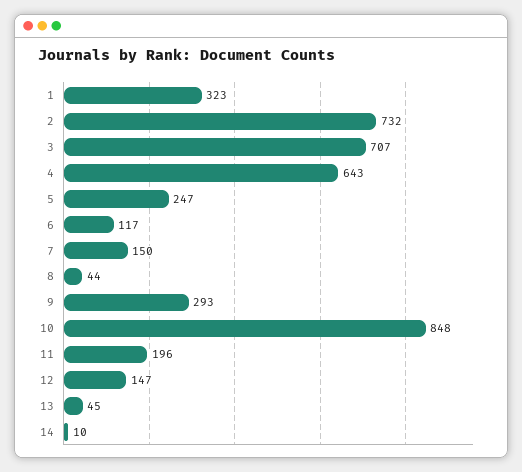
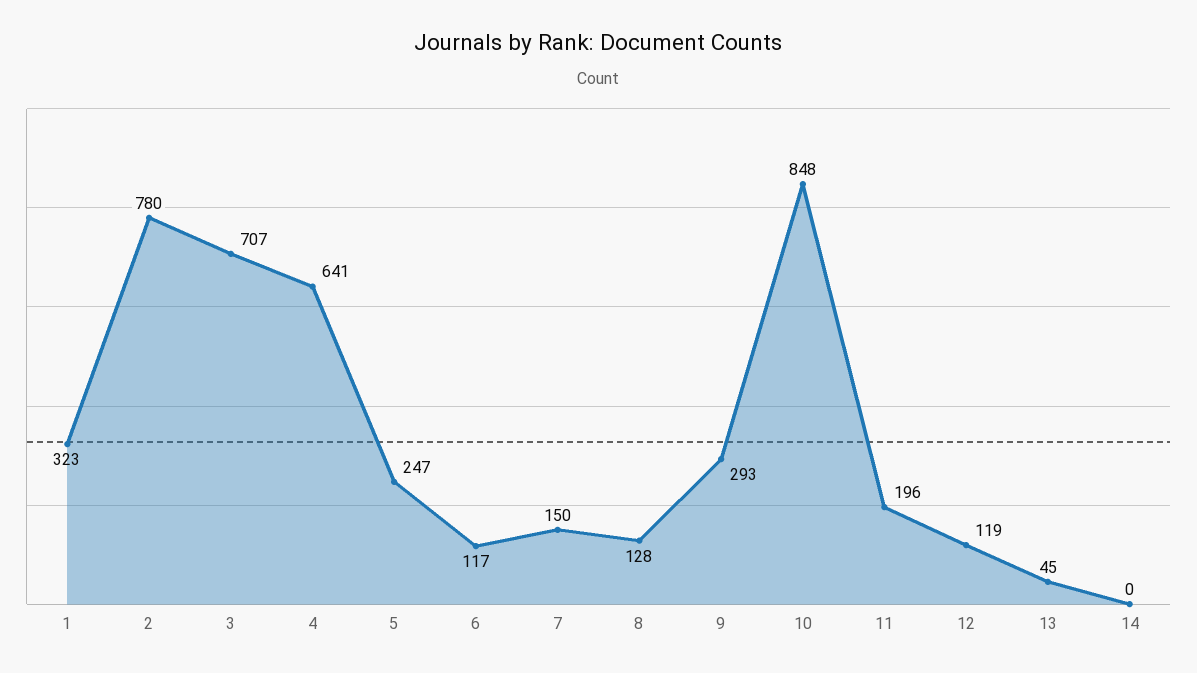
2: 732 -> 780
4: 643 -> 641
8: 44 -> 128
12: 147 -> 119
14: 10 -> 0

